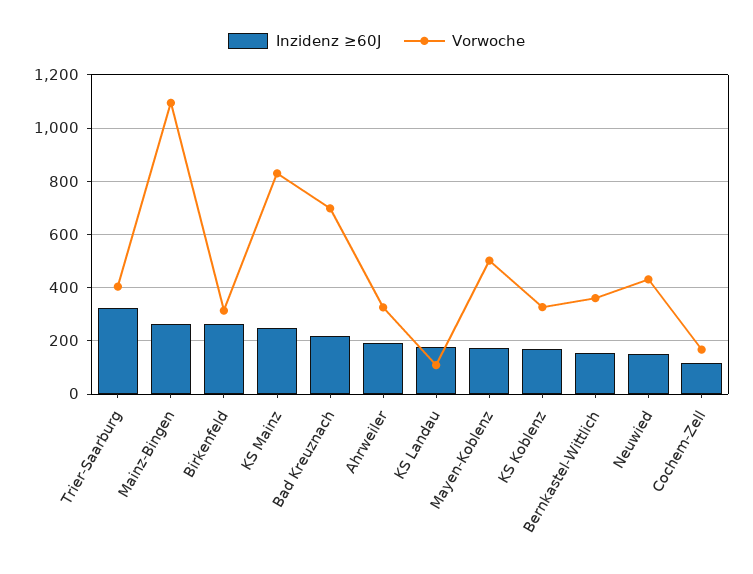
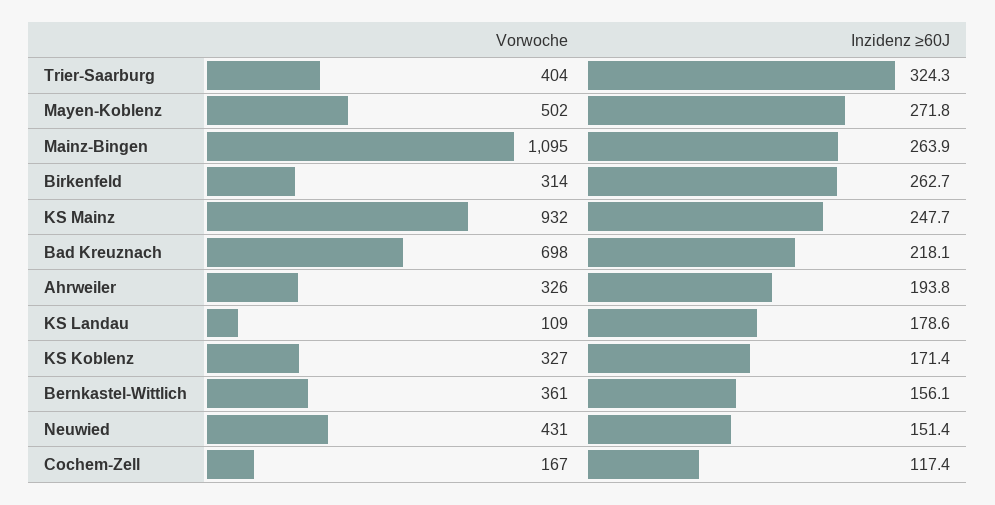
Vorwoche, KS Mainz: 825 -> 932
Inzidenz ≥60J, Mayen-Koblenz: 175 -> 271.8

